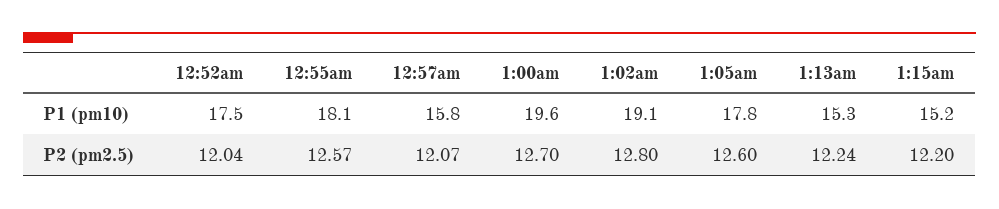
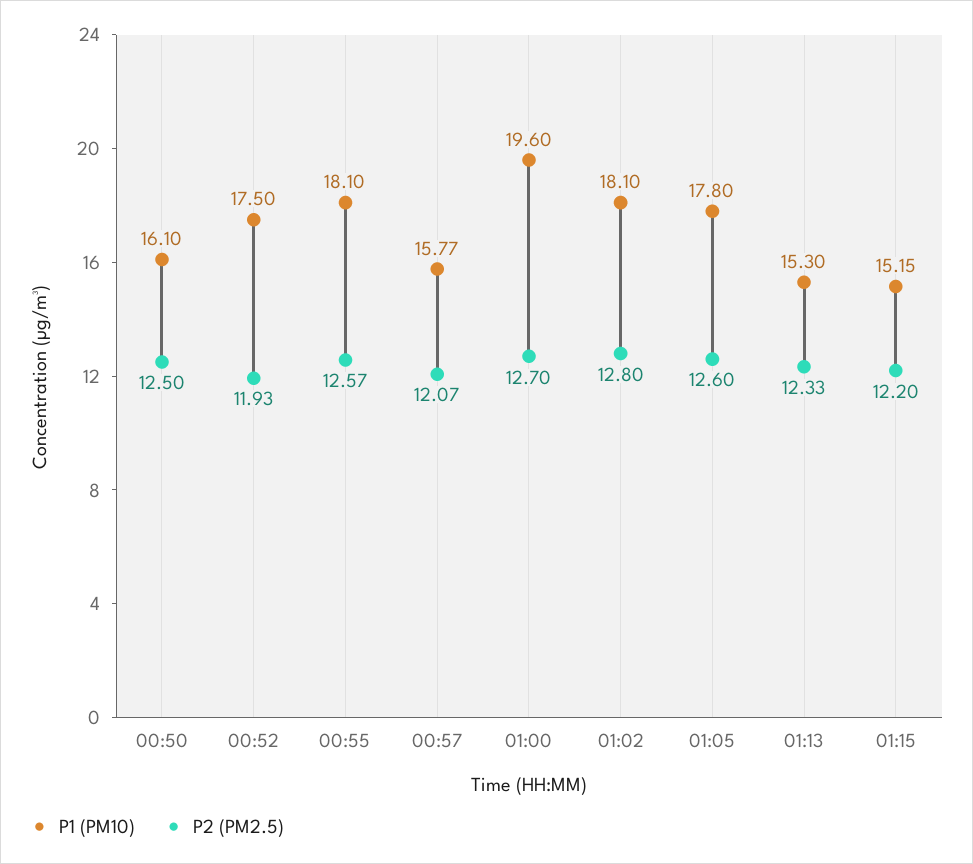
P1 (pm10), 1:02am: 19.1 -> 18.1
P2 (pm2.5), 12:52am: 12.04 -> 11.93
P2 (pm2.5), 1:13am: 12.24 -> 12.33
P1 (pm10), 00:50: none -> 16.1
P2 (pm2.5), 00:50: none -> 12.5

